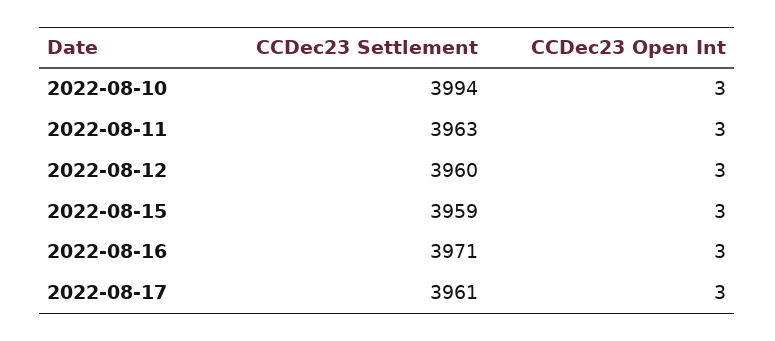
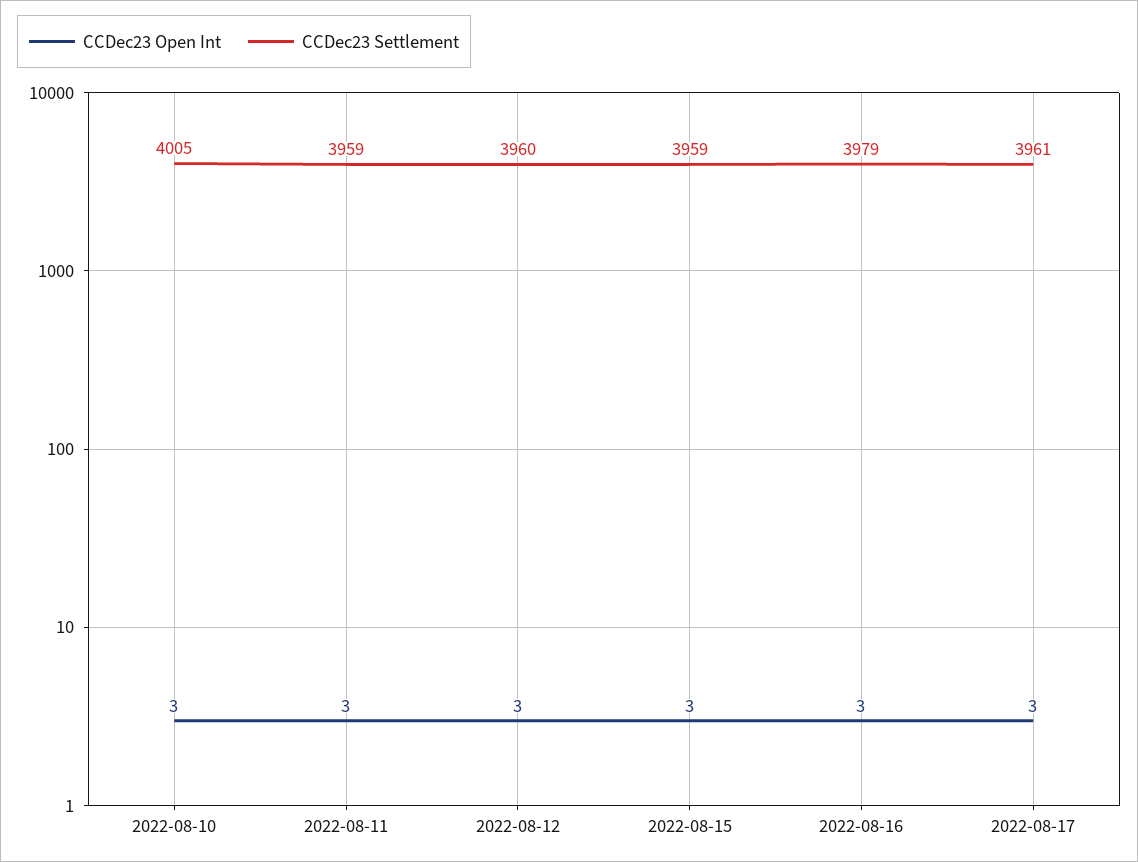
CCDec23 Settlement, 2022-08-10: 3994 -> 4005
CCDec23 Settlement, 2022-08-11: 3963 -> 3959
CCDec23 Settlement, 2022-08-16: 3971 -> 3979

